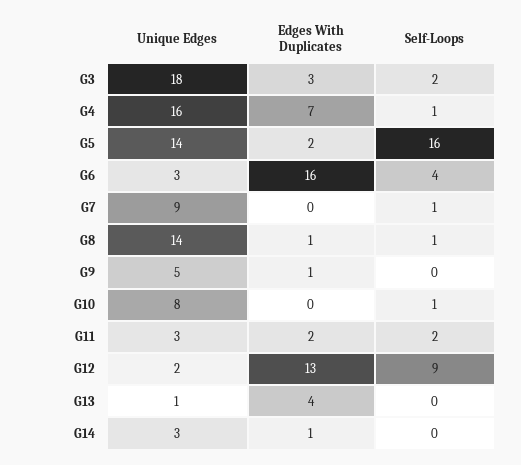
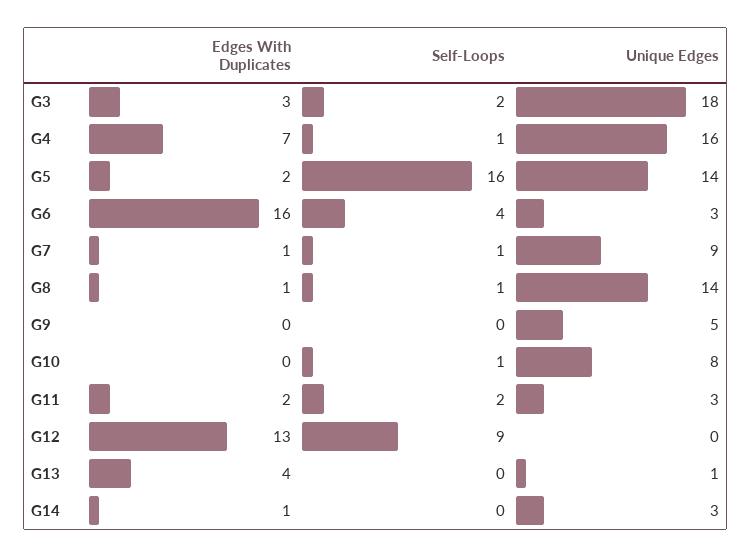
Edges With Duplicates, G7: 0 -> 1
Edges With Duplicates, G9: 1 -> 0
Unique Edges, G12: 2 -> 0

